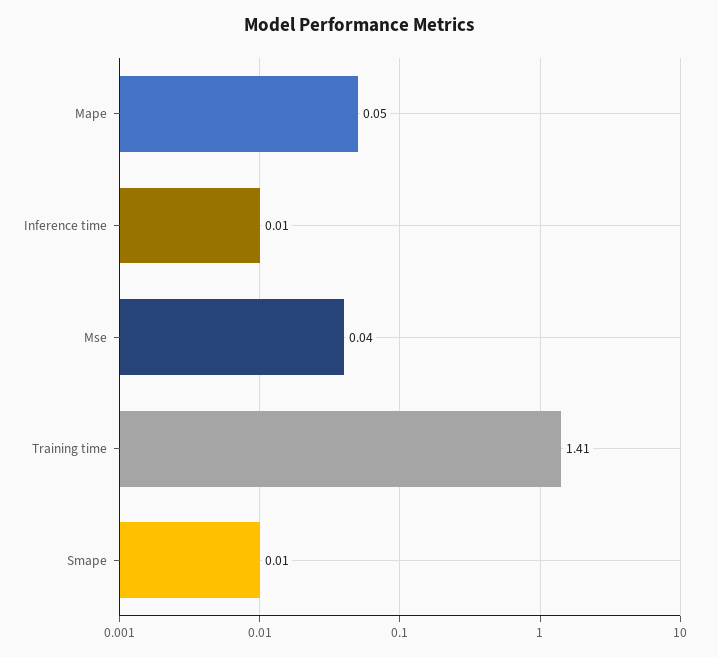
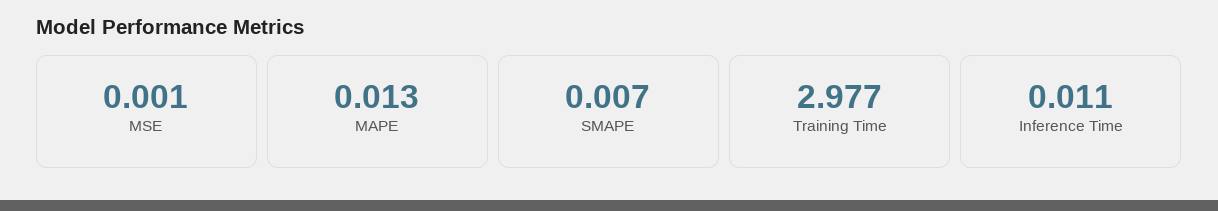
Mape: 0.05 -> 0.013
Mse: 0.04 -> 0.001
Training time: 1.41 -> 2.977

